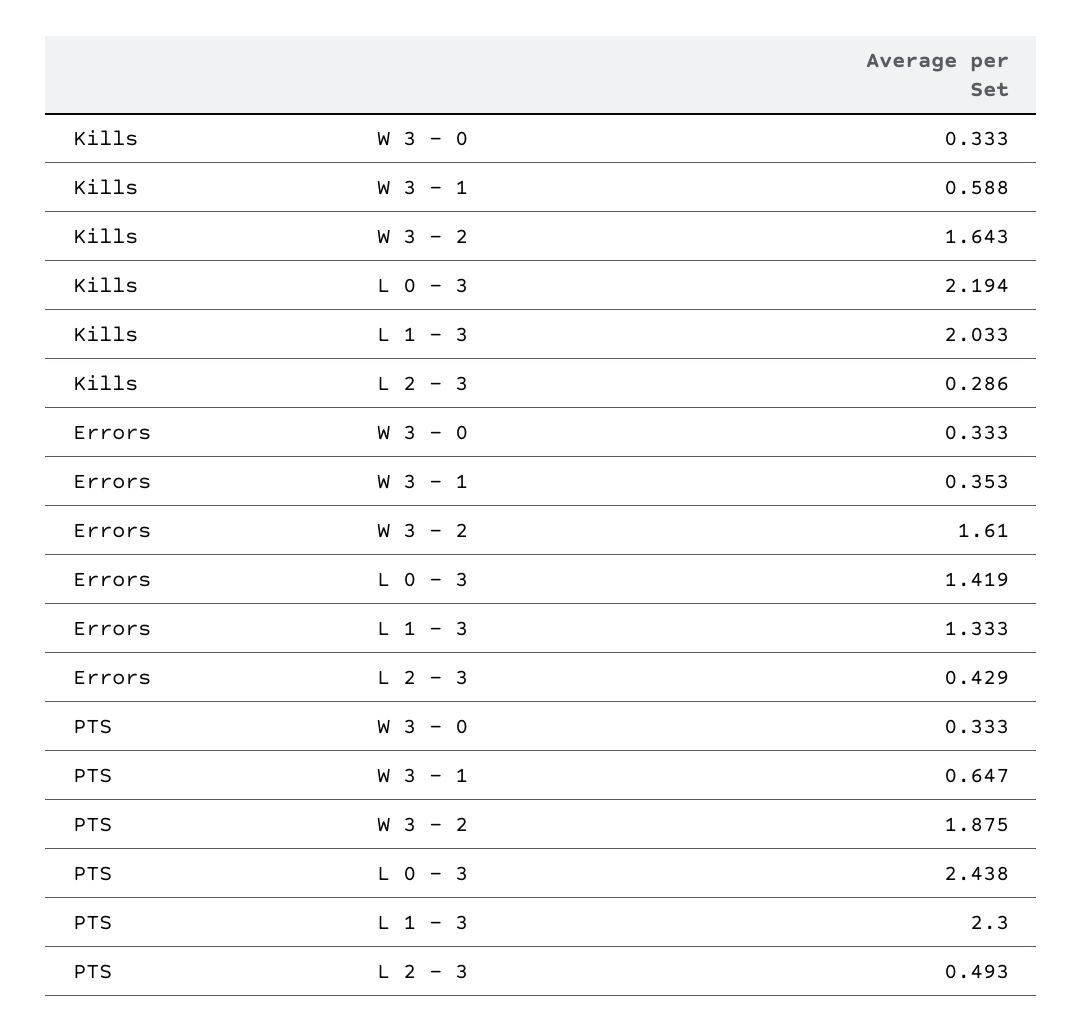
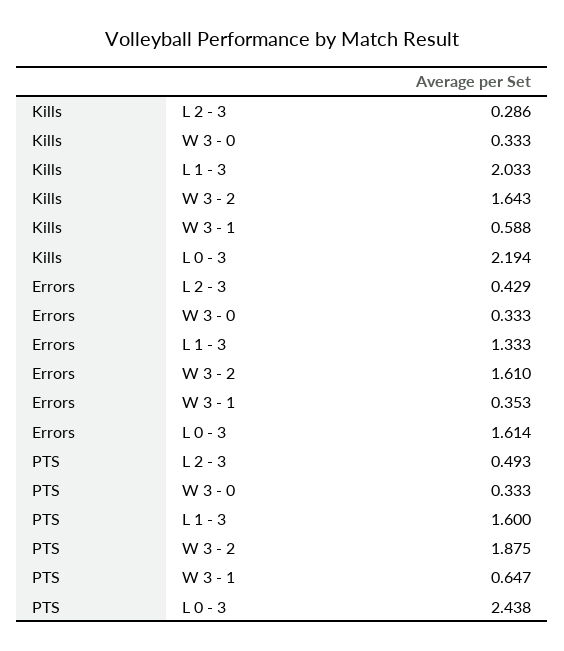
Errors, L 0 - 3: 1.419 -> 1.614
PTS, L 1 - 3: 2.3 -> 1.6

